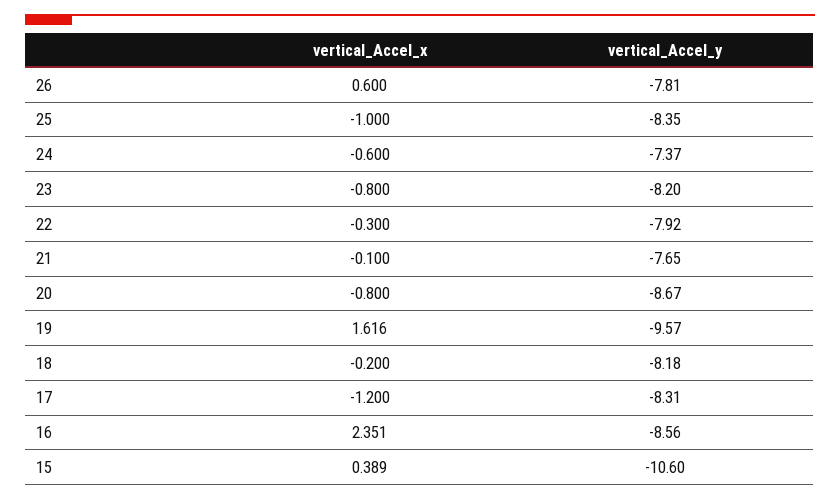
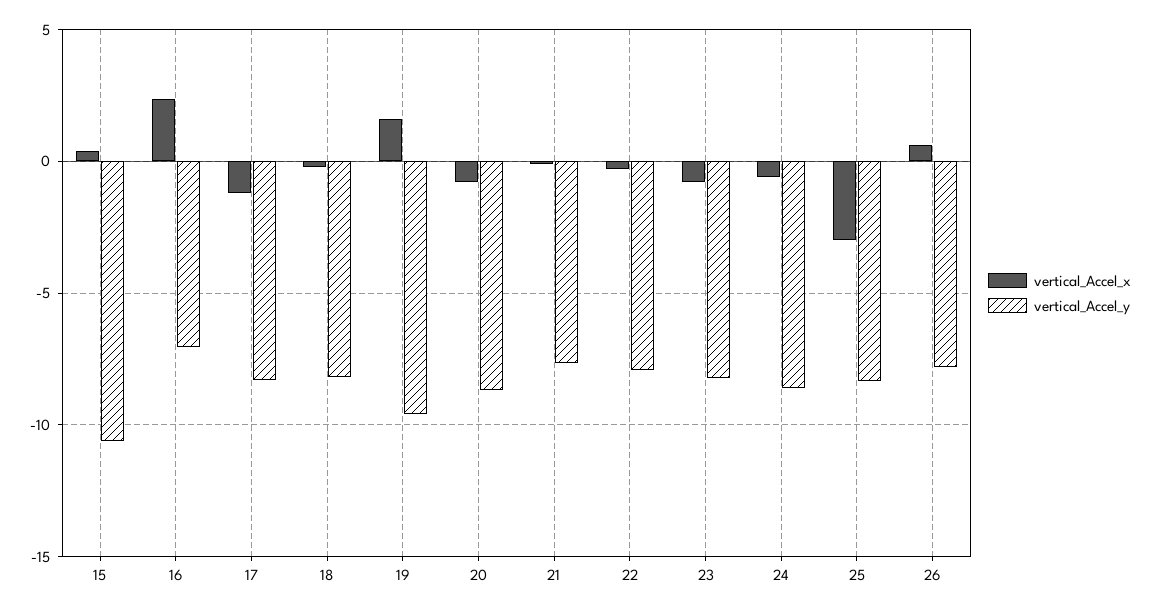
vertical_Accel_x, 25: -1 -> -3
vertical_Accel_y, 24: -7.37 -> -8.5
vertical_Accel_y, 16: -8.56 -> -7

